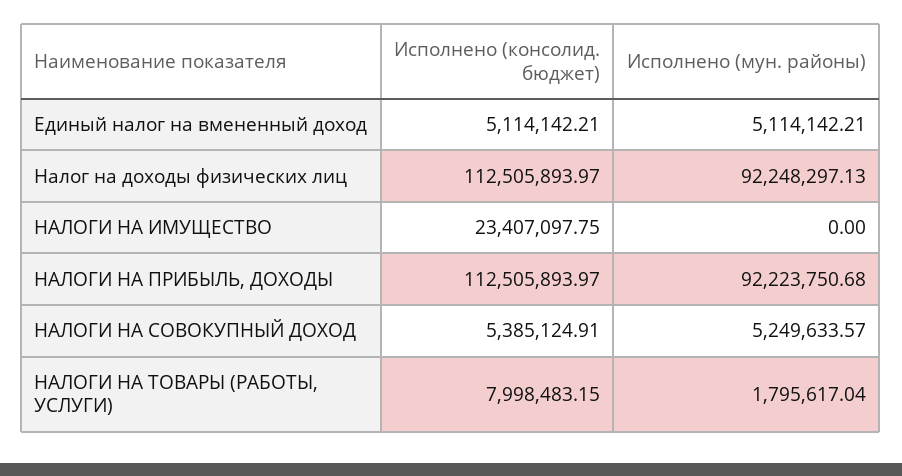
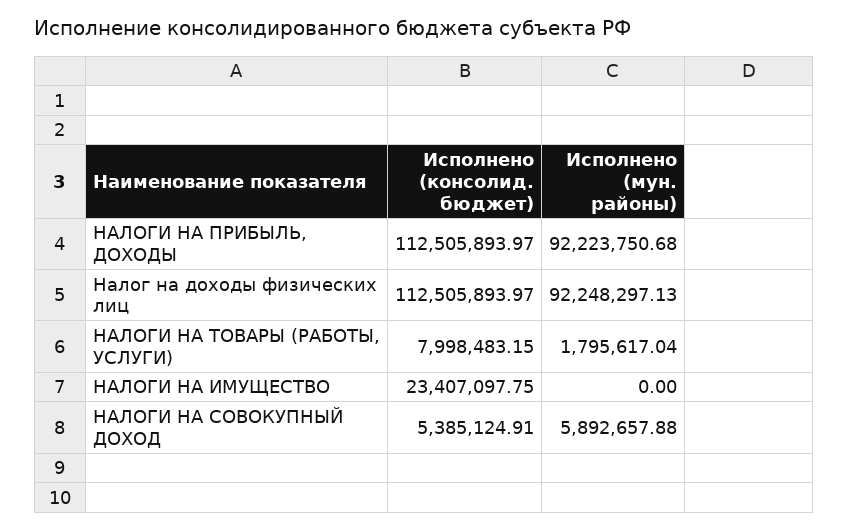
Исполнено (консолид. бюджет), Единый налог на вмененный доход: 5114142.21 -> none
Исполнено (мун. районы), Единый налог на вмененный доход: 5114142.21 -> none
Исполнено (мун. районы), НАЛОГИ НА СОВОКУПНЫЙ ДОХОД: 5249633.57 -> 5892657.88

